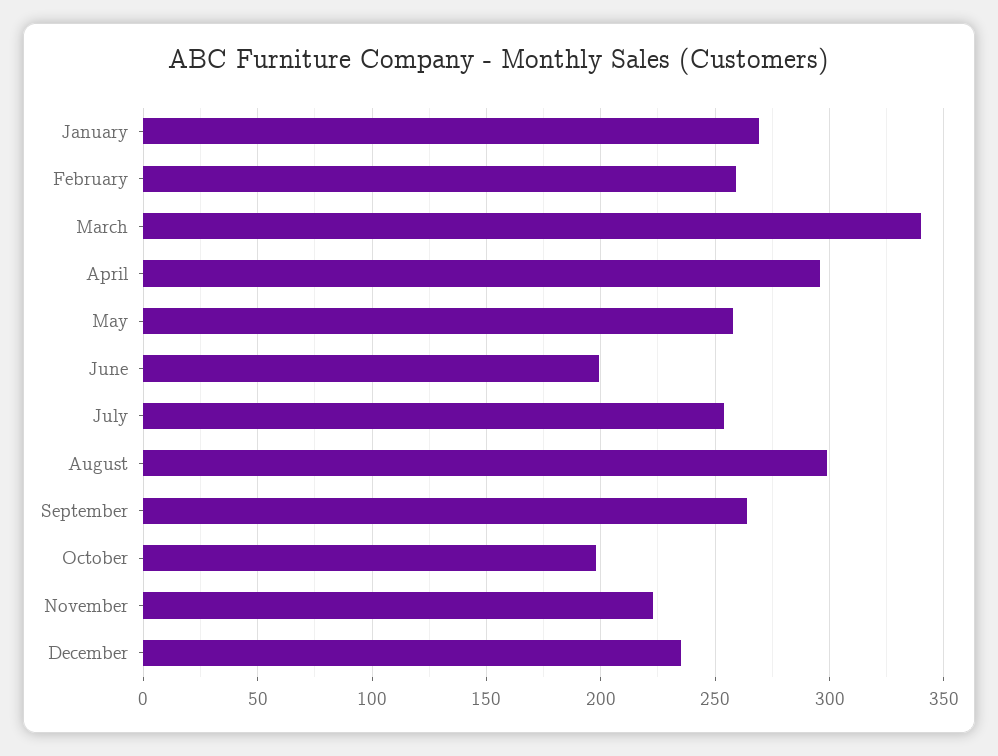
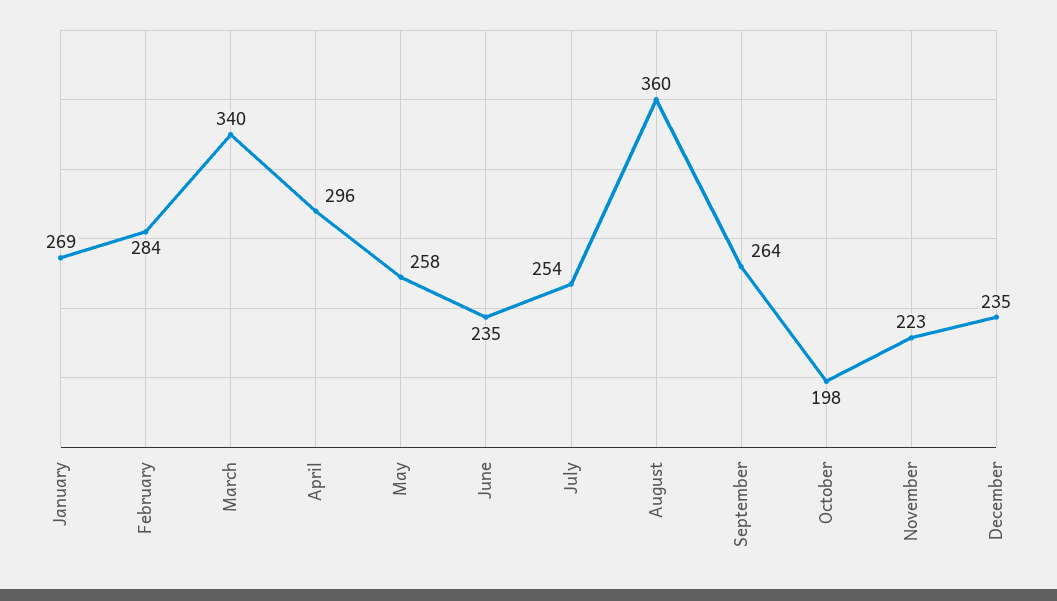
February: 260 -> 284
June: 200 -> 235
August: 300 -> 360

